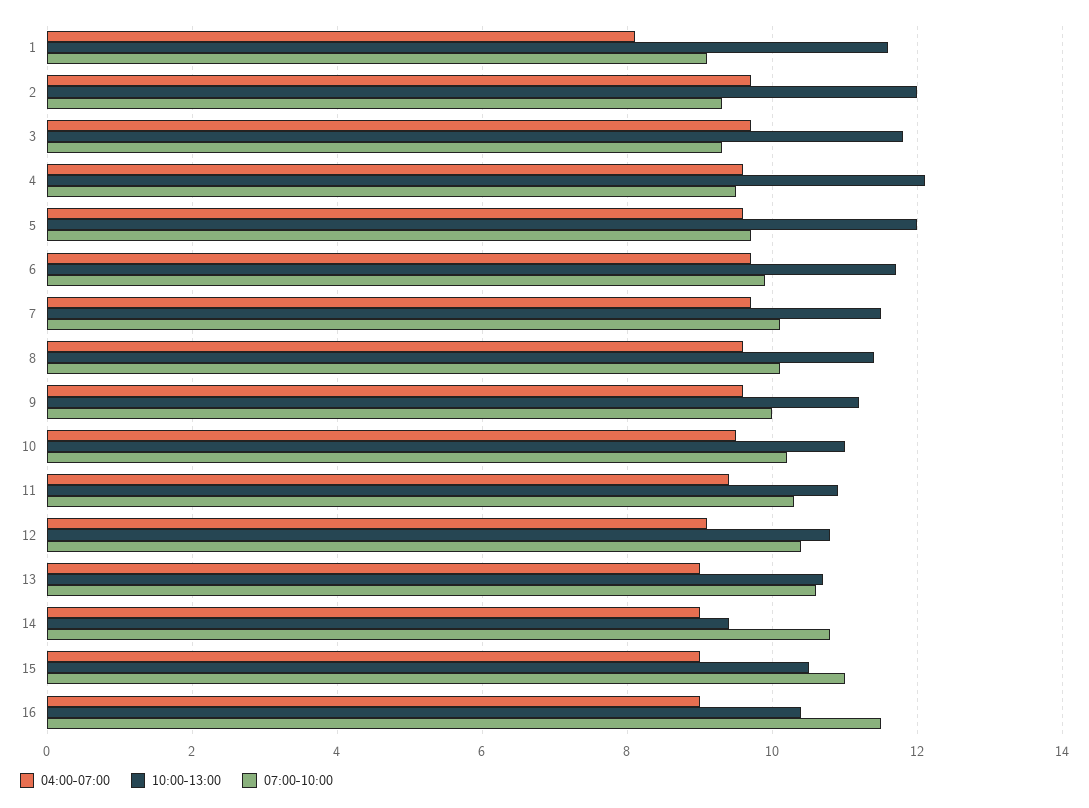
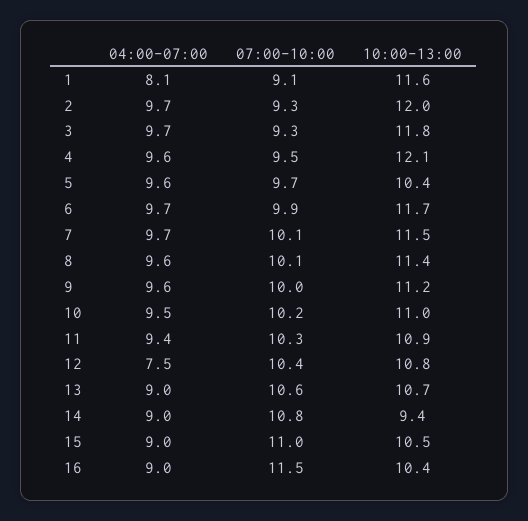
10:00-13:00, 5: 12 -> 10.4
04:00-07:00, 12: 9 -> 7.5

